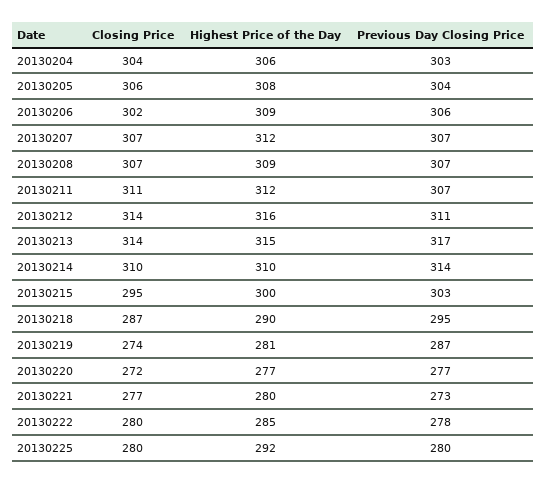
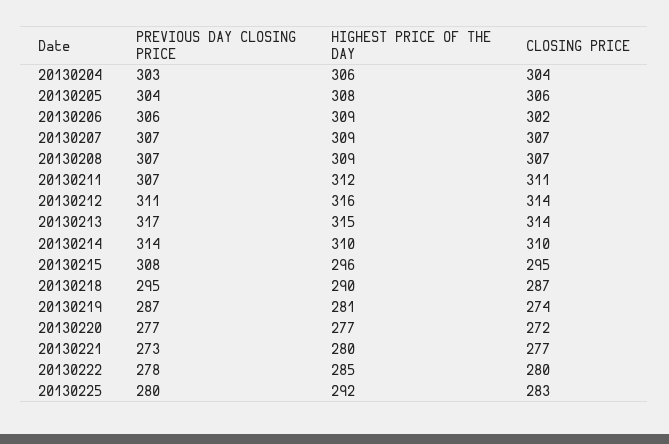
Highest Price of the Day, 20130207: 312 -> 309
Highest Price of the Day, 20130215: 300 -> 296
Previous Day Closing Price, 20130215: 303 -> 308
Closing Price, 20130225: 280 -> 283

